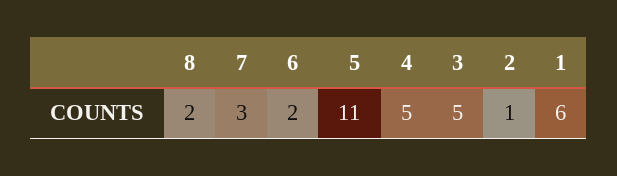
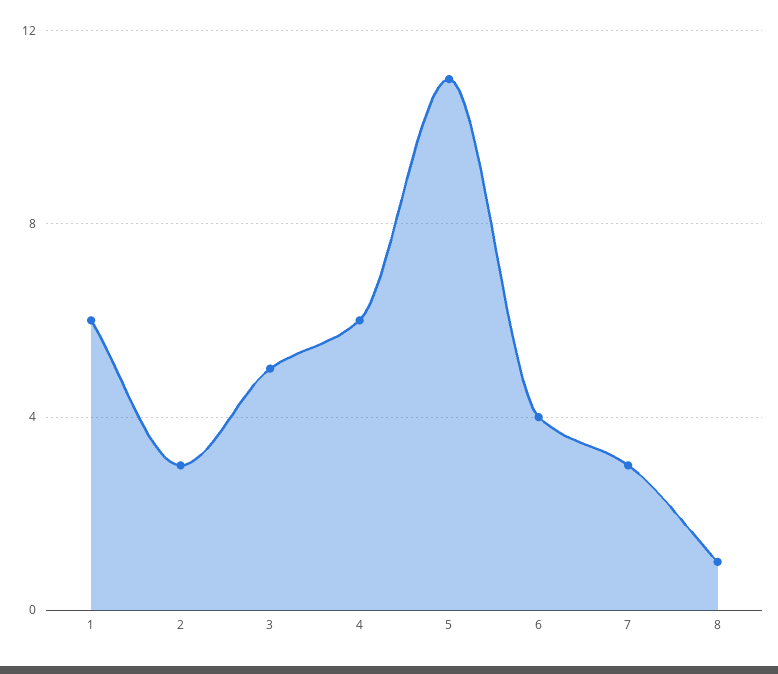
8: 2 -> 1
6: 2 -> 4
4: 5 -> 6
2: 1 -> 3

